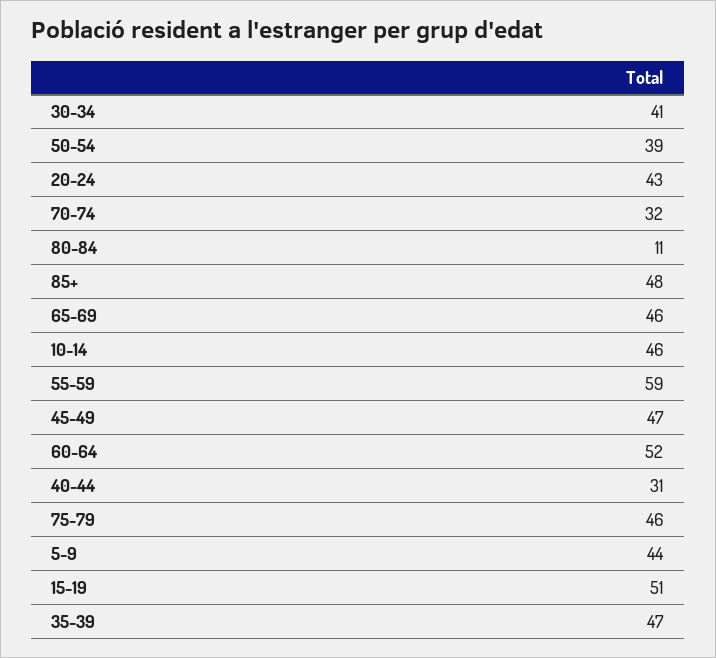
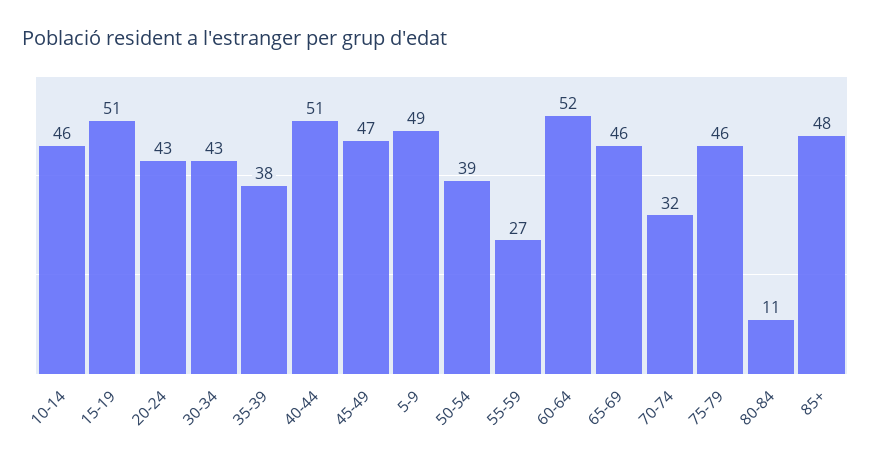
30-34: 41 -> 43
55-59: 59 -> 27
40-44: 31 -> 51
5-9: 44 -> 49
35-39: 47 -> 38

